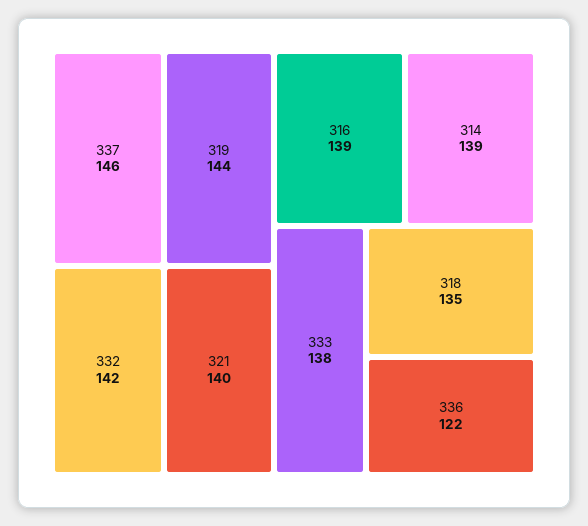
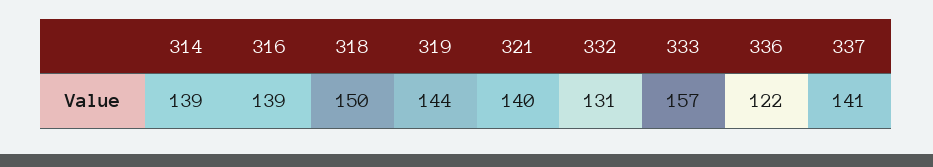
337: 146 -> 141
332: 142 -> 131
333: 138 -> 157
318: 135 -> 150

